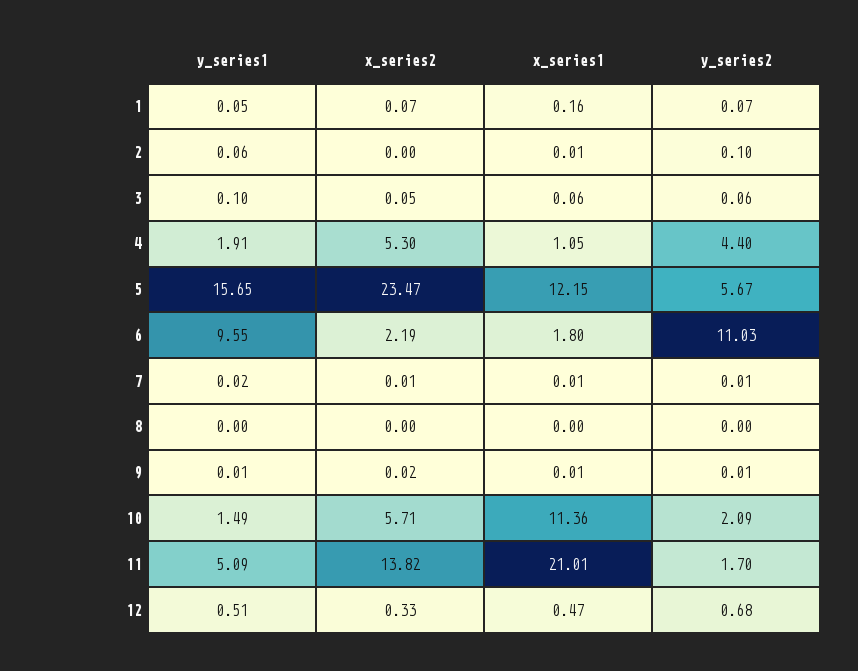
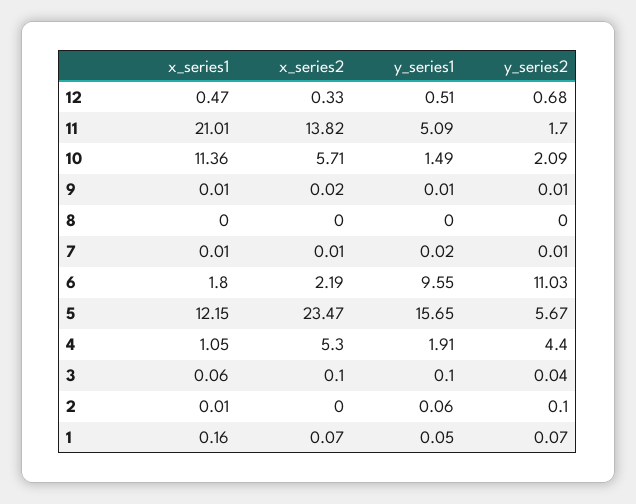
x_series2, 3: 0.05 -> 0.1
y_series2, 3: 0.06 -> 0.04

